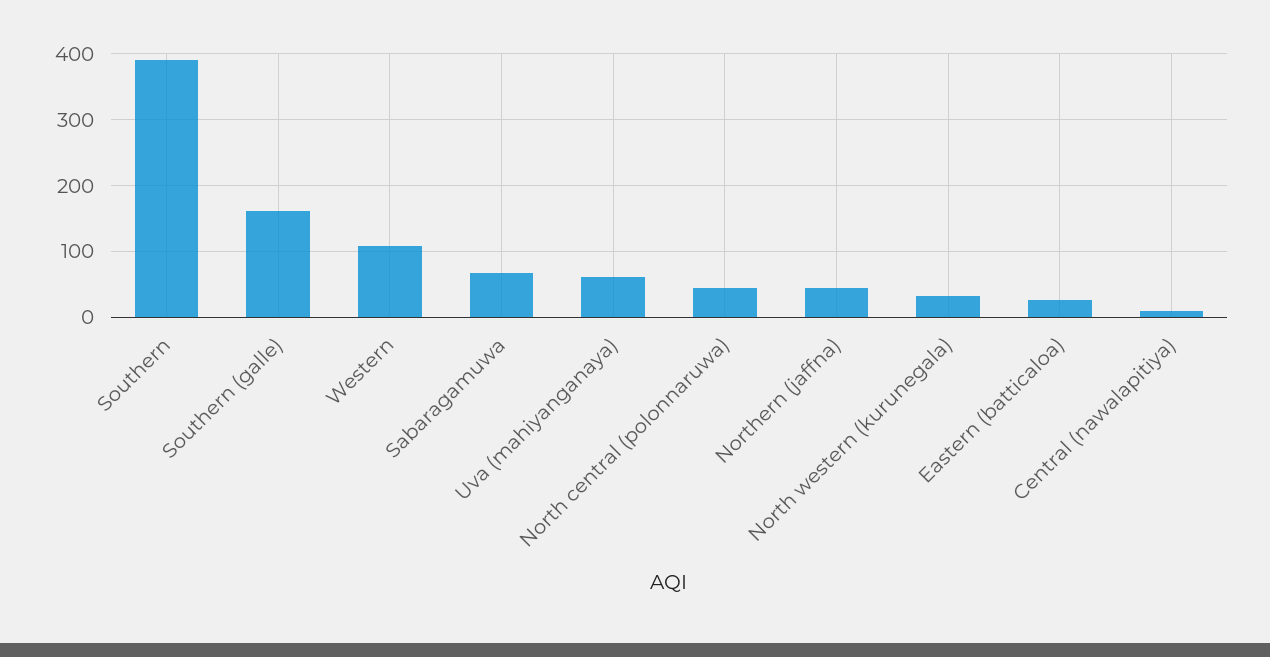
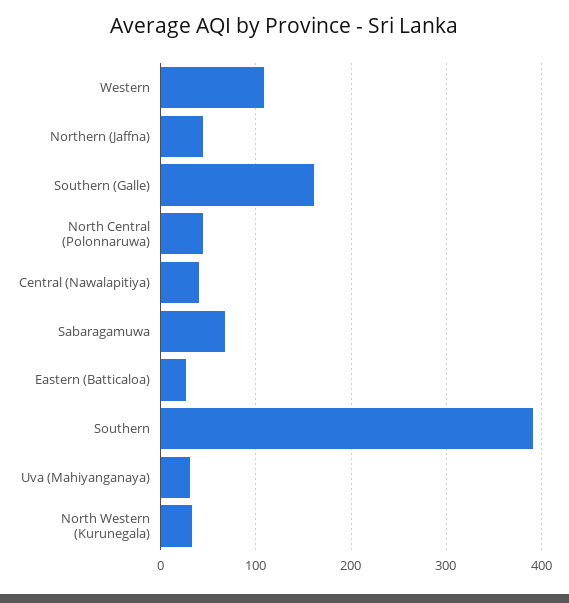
Uva (mahiyanganaya): 60 -> 30
Central (nawalapitiya): 10 -> 40

